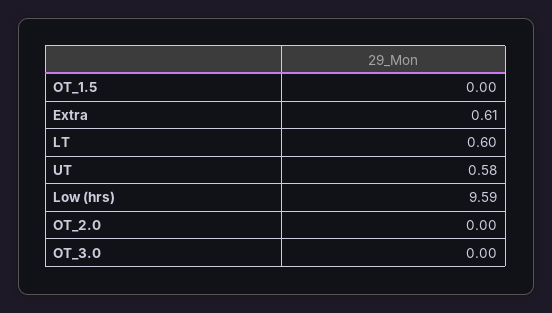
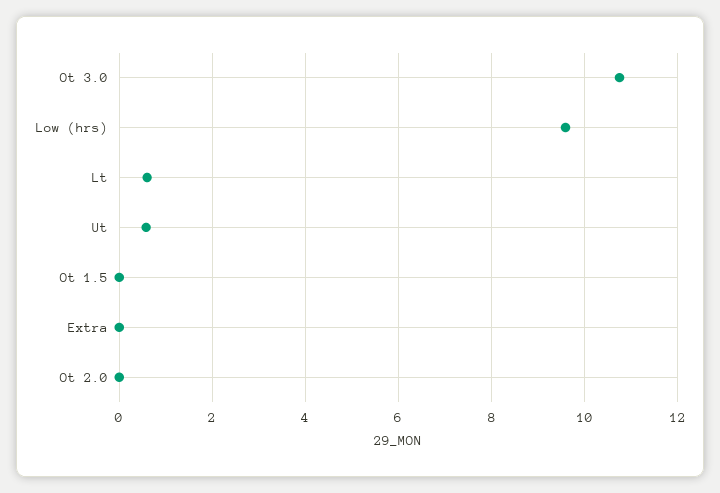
Extra: 0.61 -> 0
OT_3.0: 0 -> 10.8

